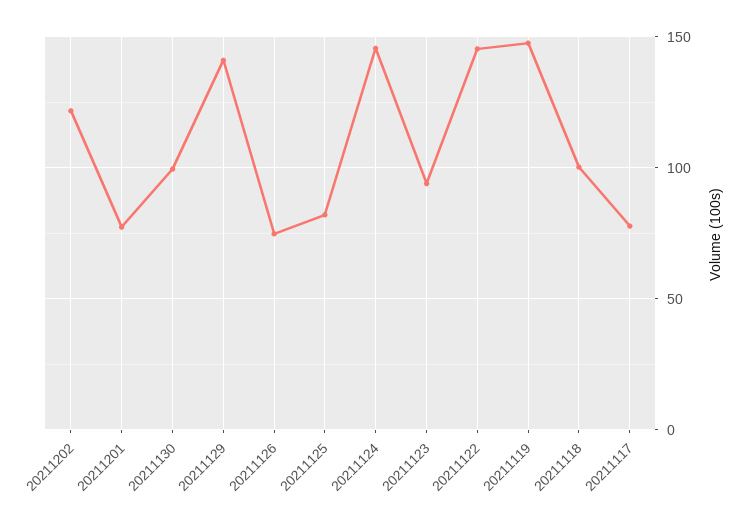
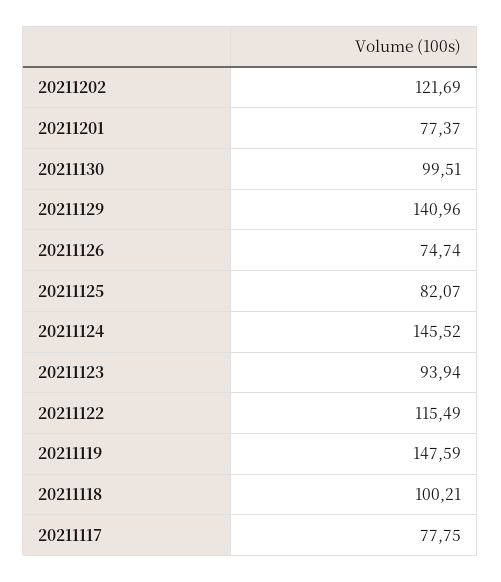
20211122: 145 -> 115.49

